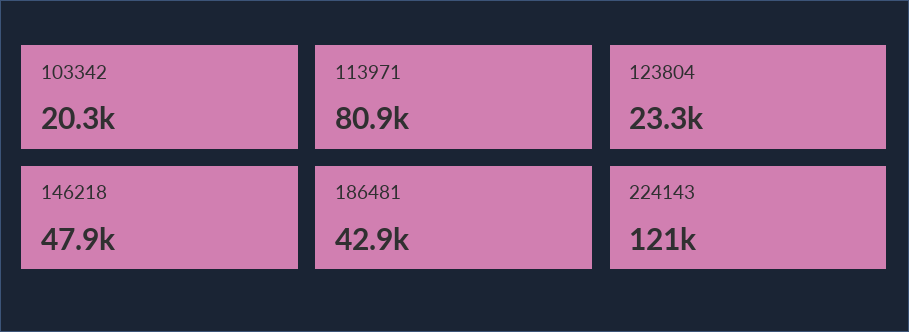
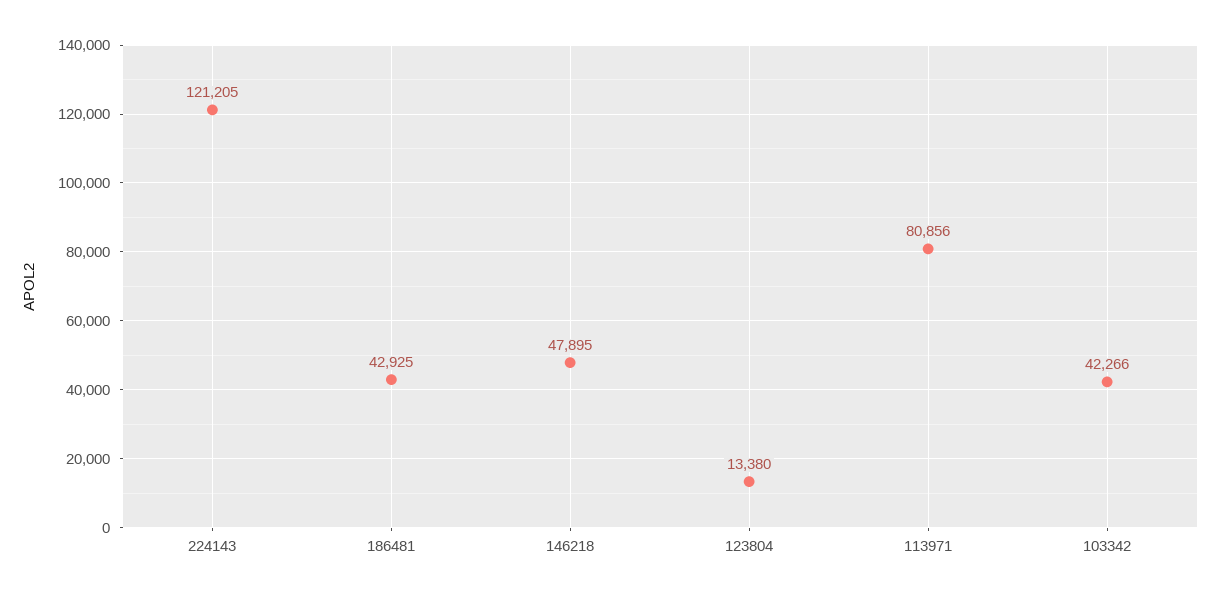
103342: 20300 -> 42266
123804: 23300 -> 13380

